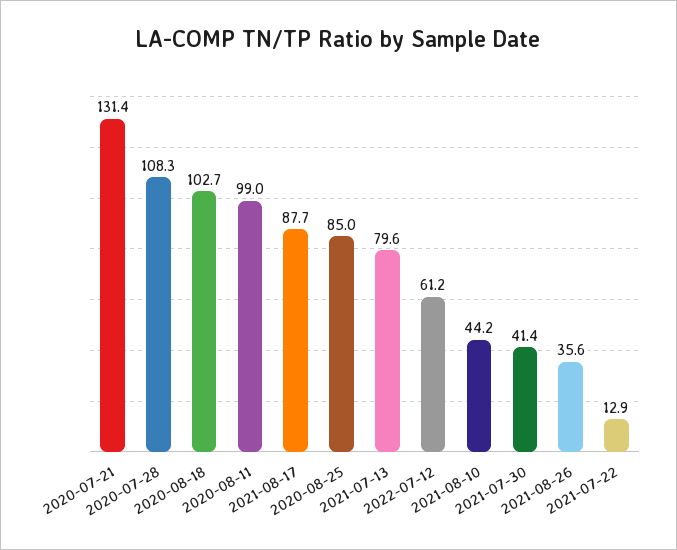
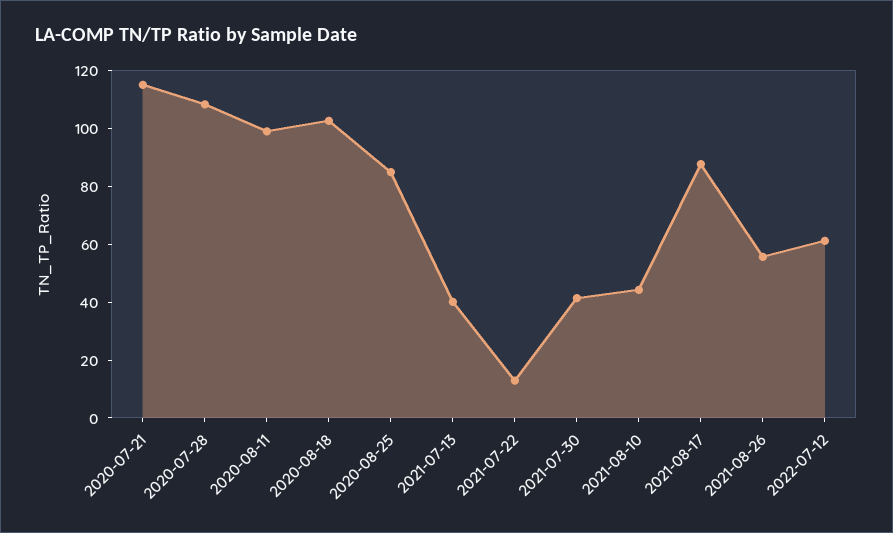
2020-07-21: 131.4 -> 115
2021-07-13: 79.6 -> 40
2021-08-26: 35.6 -> 55

